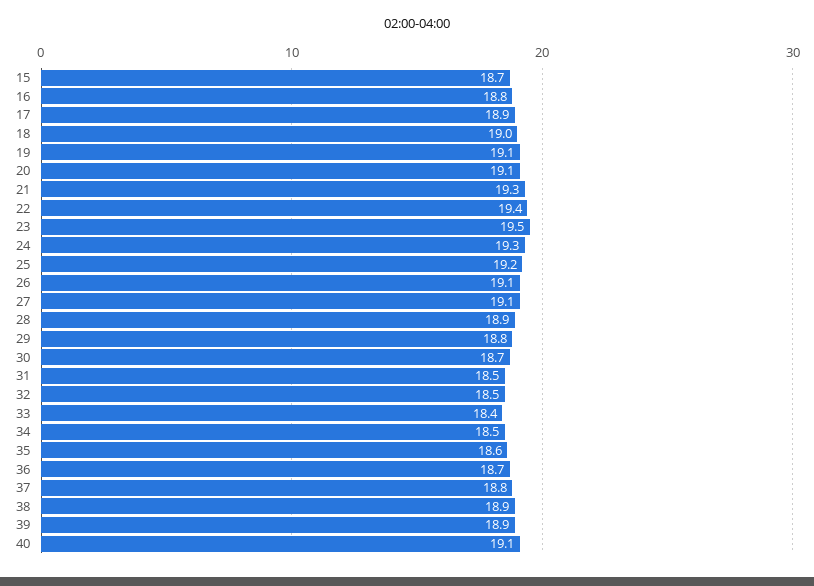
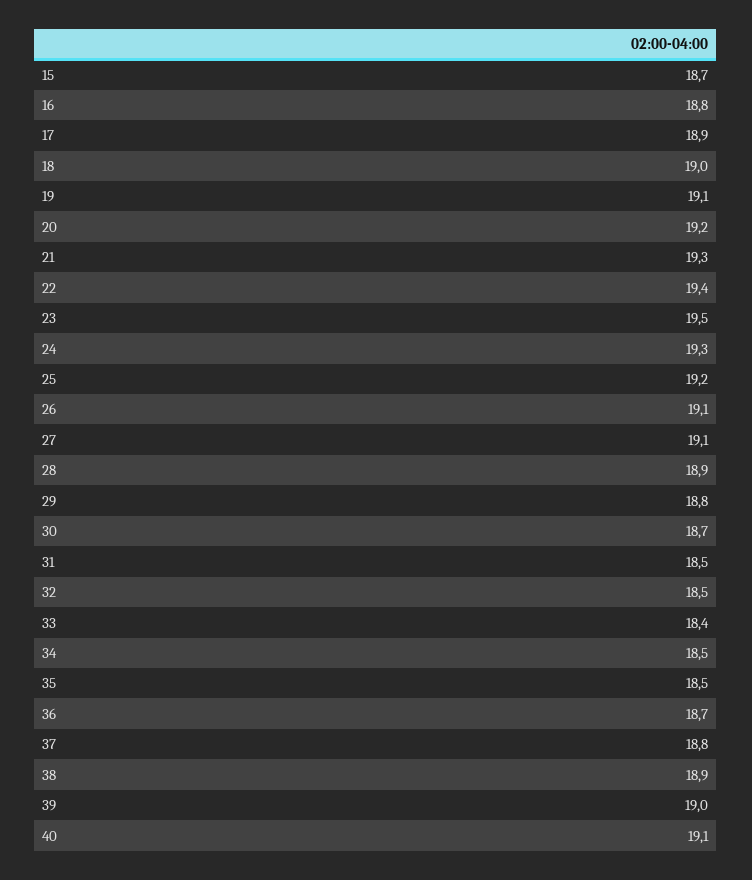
20: 19.1 -> 19.2
35: 18.6 -> 18.5
39: 18.9 -> 19

